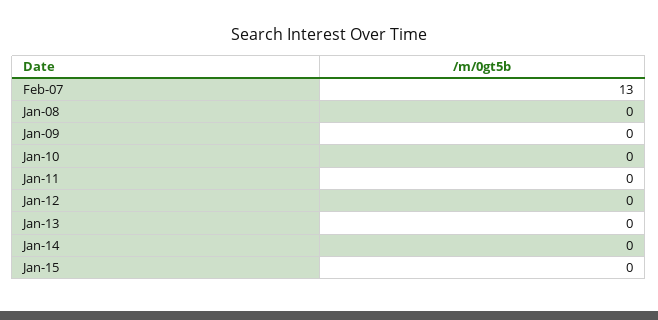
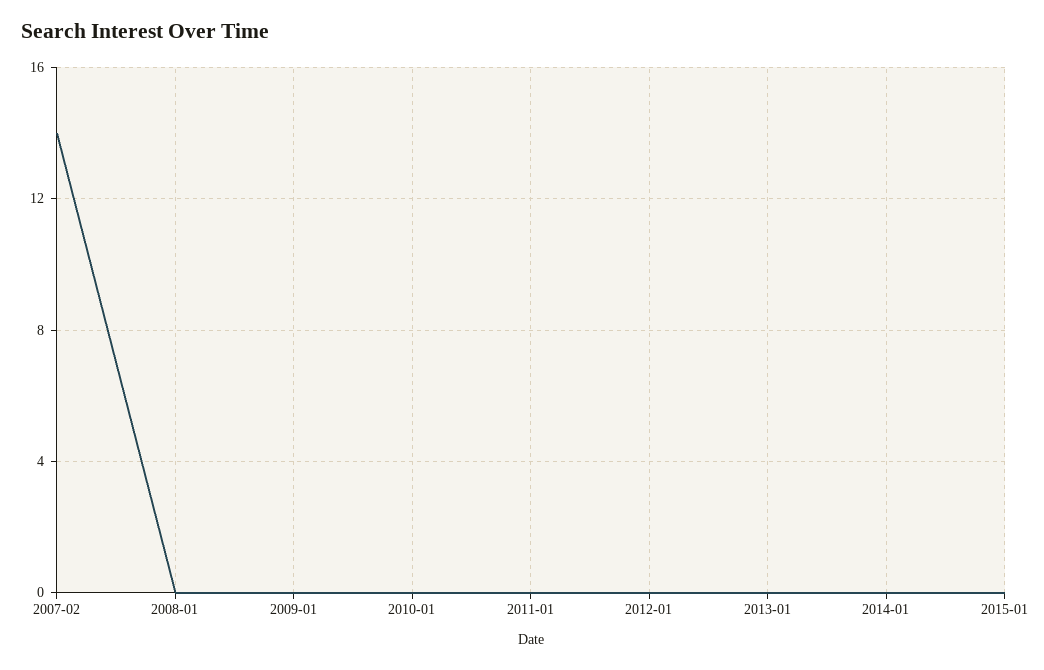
Feb-07: 13 -> 14

